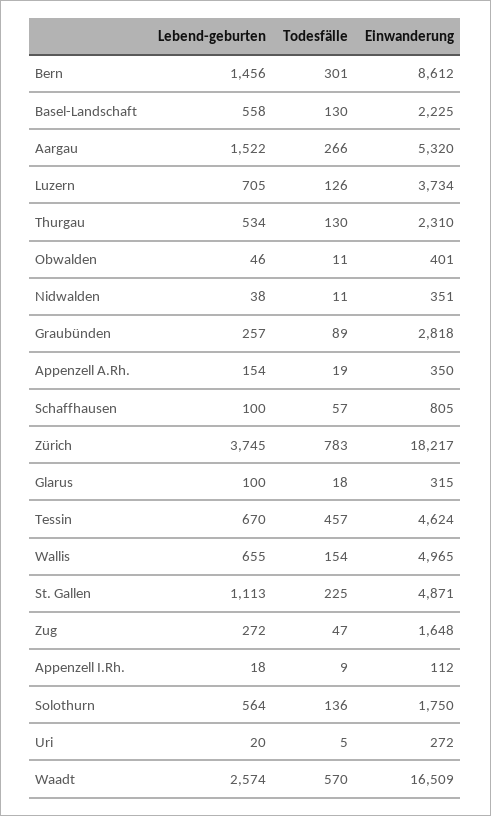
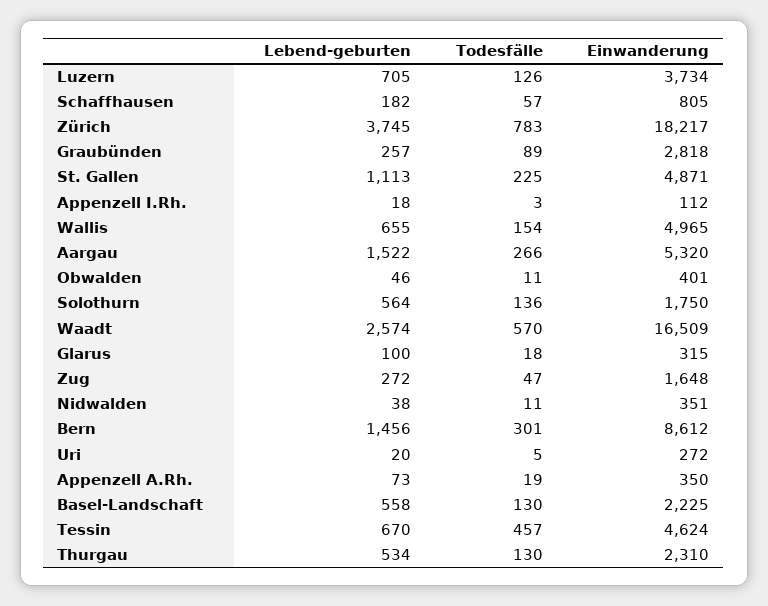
Lebend-geburten, Appenzell A.Rh.: 154 -> 73
Lebend-geburten, Schaffhausen: 100 -> 182
Todesfälle, Appenzell I.Rh.: 9 -> 3

